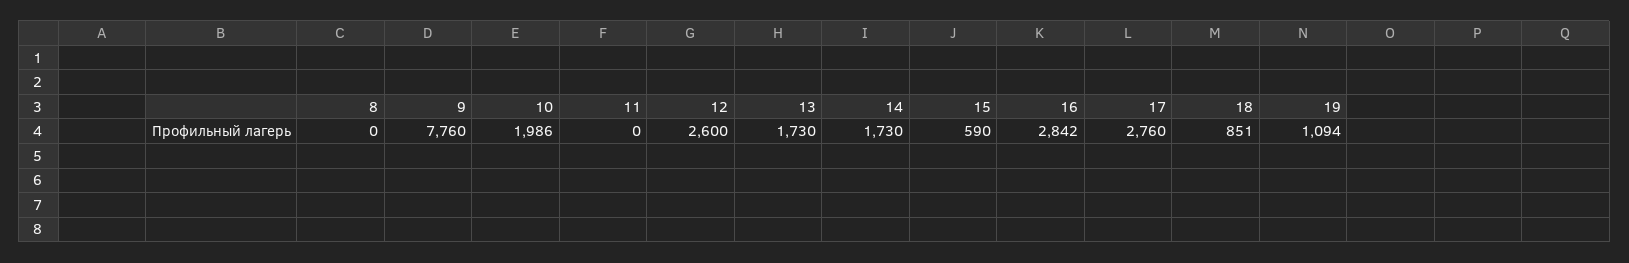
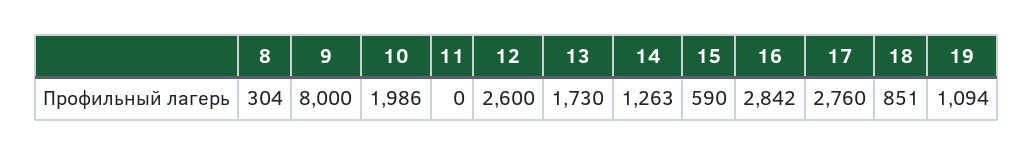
8: 0 -> 304
9: 7760 -> 8000
14: 1730 -> 1263

